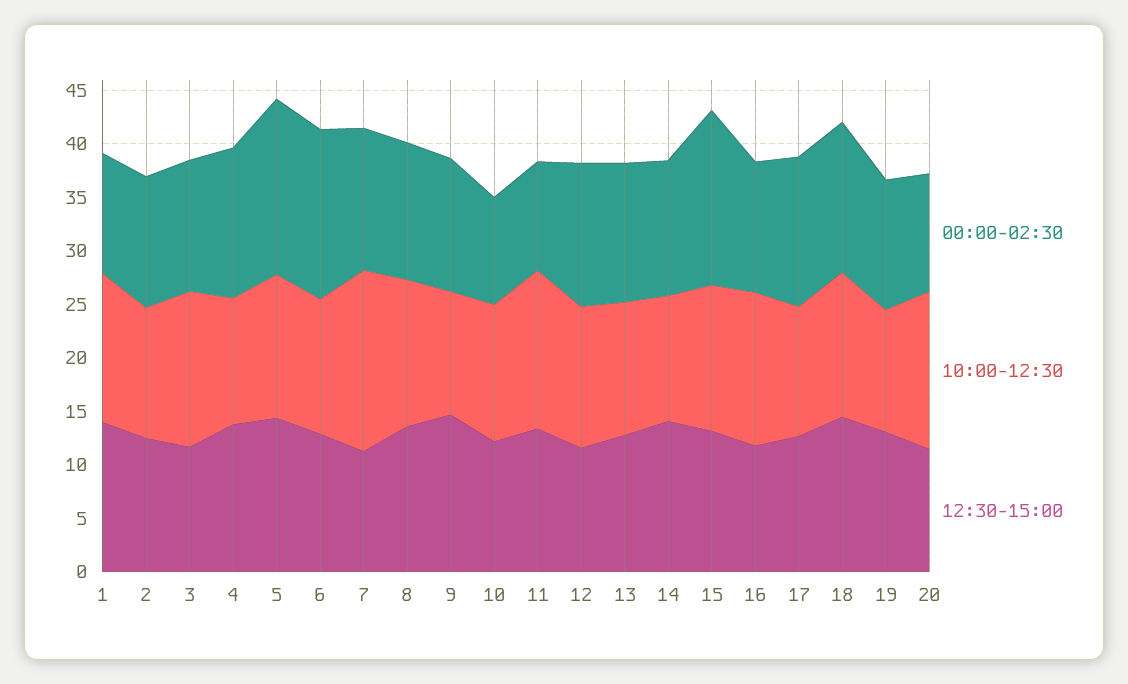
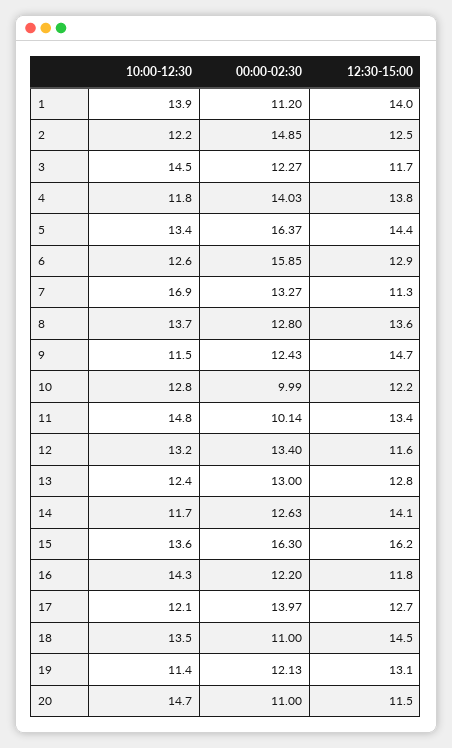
00:00-02:30, 2: 12 -> 14.85
12:30-15:00, 15: 13 -> 16.2
00:00-02:30, 18: 14 -> 11

